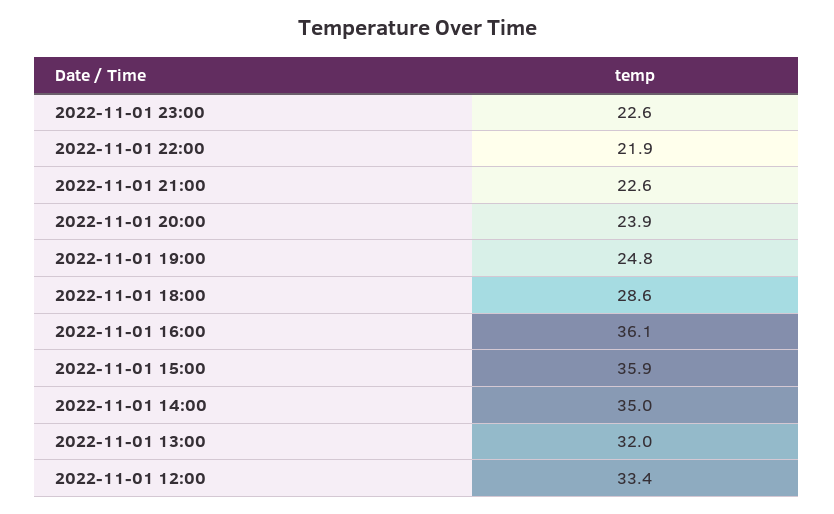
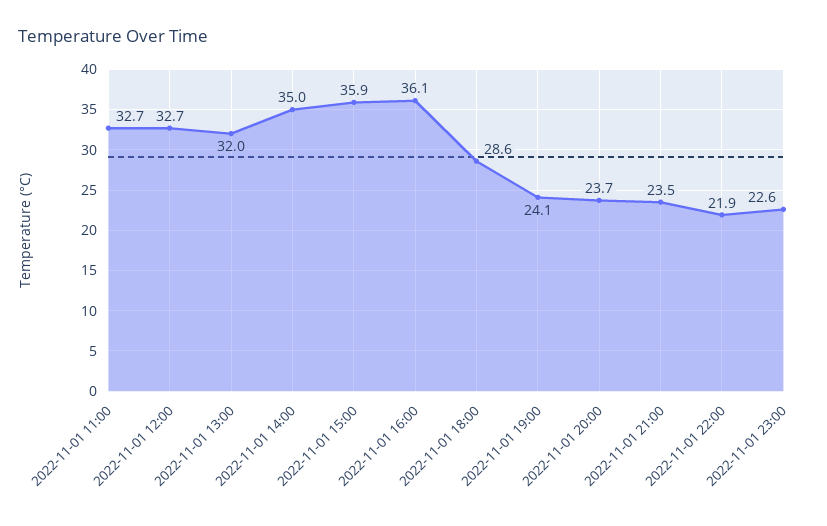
2022-11-01 21:00: 22.6 -> 23.5
2022-11-01 20:00: 23.9 -> 23.7
2022-11-01 19:00: 24.8 -> 24.1
2022-11-01 12:00: 33.4 -> 32.7
2022-11-01 11:00: none -> 32.7

